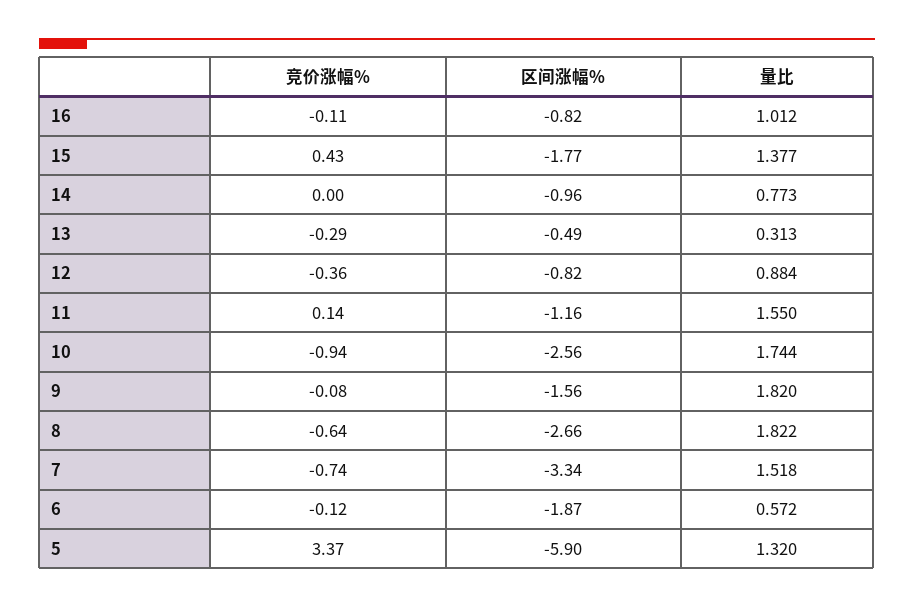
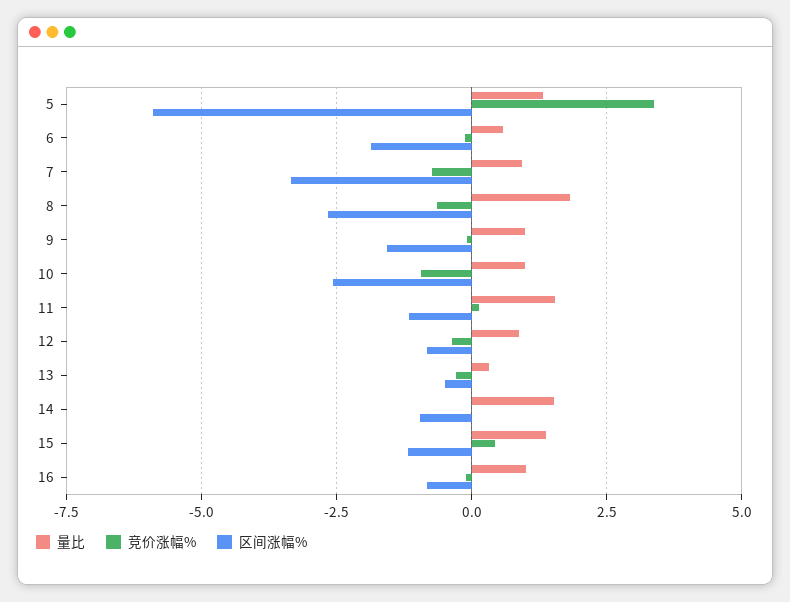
区间涨幅%, 15: -1.77 -> -1.25
量比, 14: 0.773 -> 1.5
量比, 10: 1.744 -> 1
量比, 9: 1.82 -> 1
量比, 7: 1.518 -> 1

